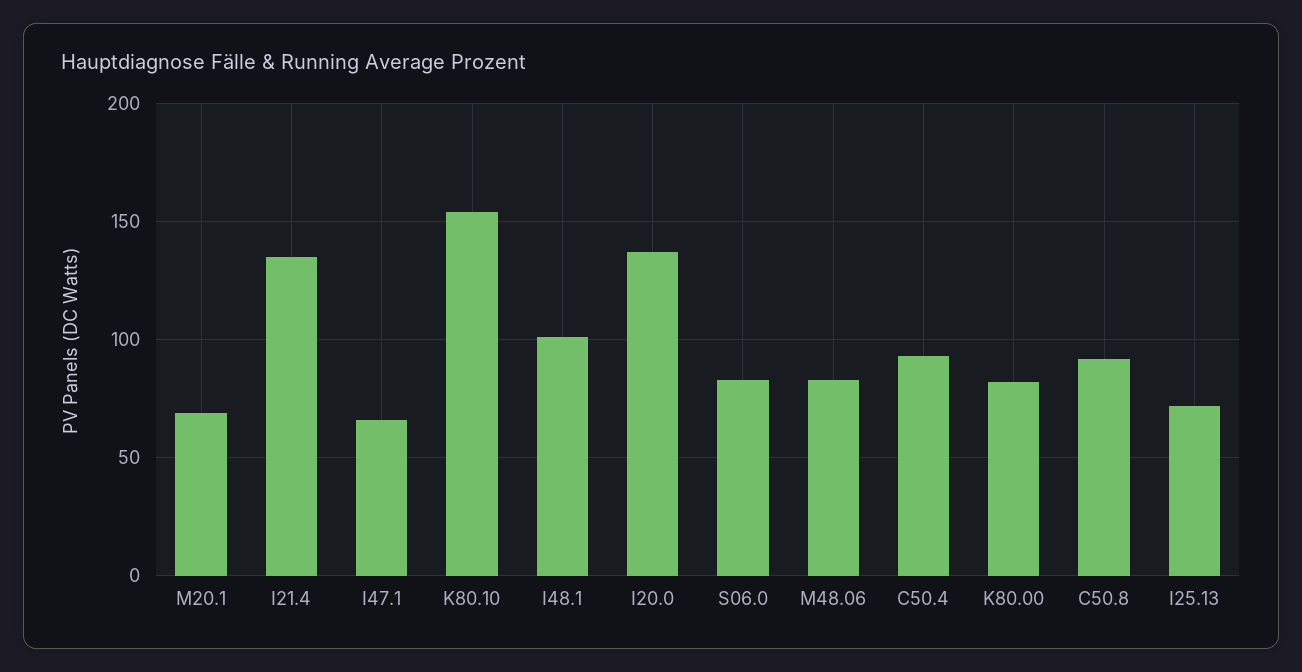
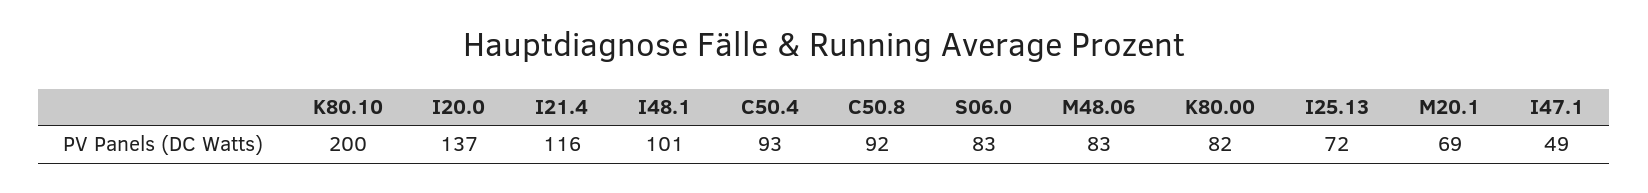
I21.4: 135 -> 116
I47.1: 65 -> 49
K80.10: 155 -> 200

